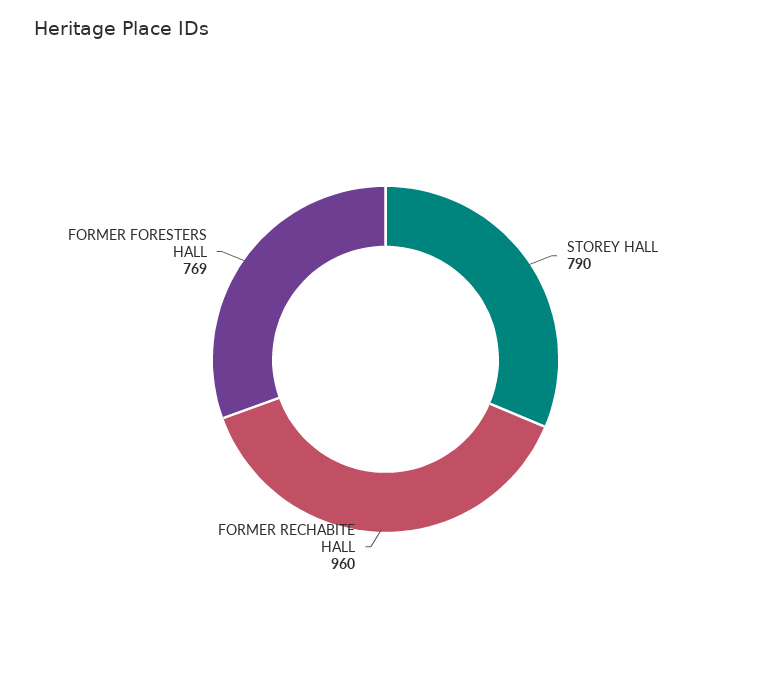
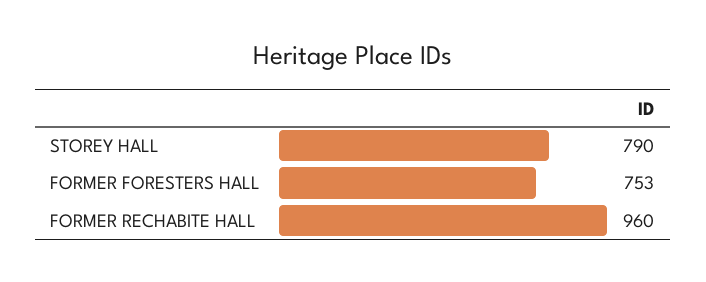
FORMER FORESTERS HALL: 769 -> 753

